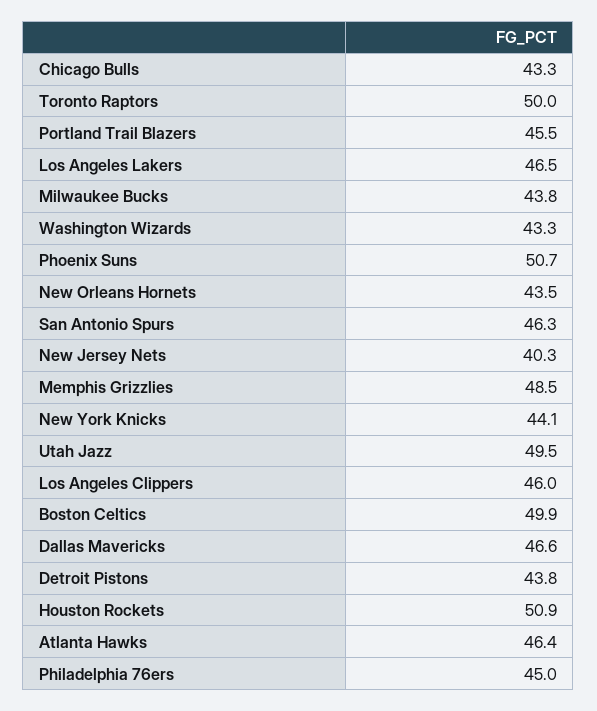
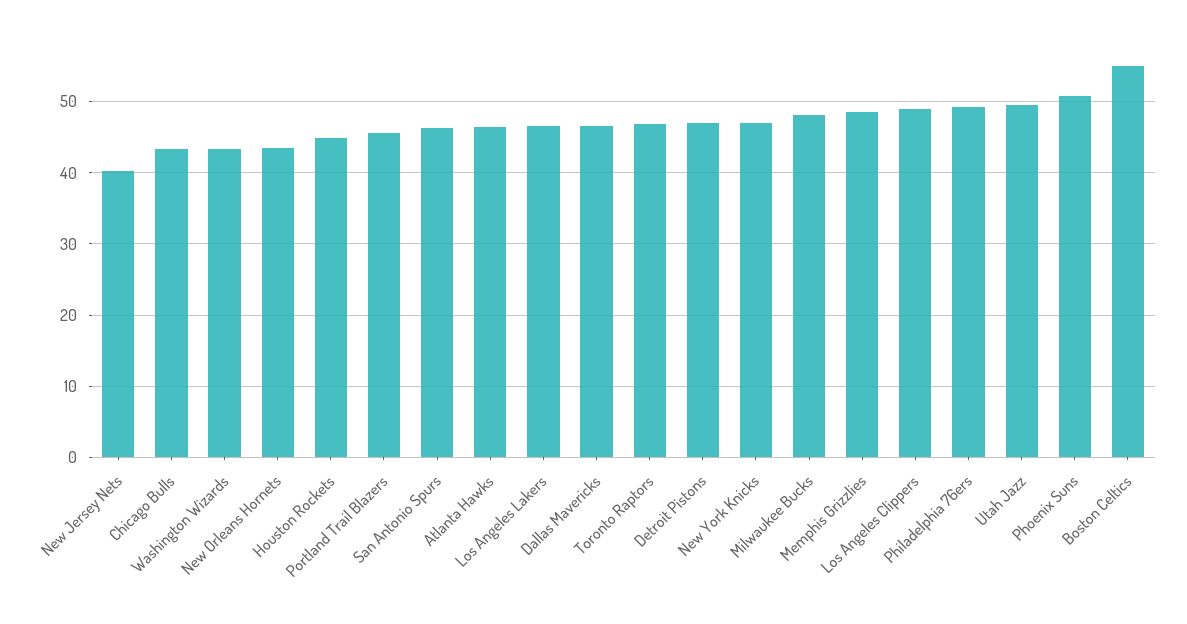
Toronto Raptors: 50 -> 47
Milwaukee Bucks: 43.8 -> 48
New York Knicks: 44.1 -> 47
Los Angeles Clippers: 46 -> 49
Boston Celtics: 49.9 -> 55
Detroit Pistons: 43.8 -> 47
Houston Rockets: 50.9 -> 45
Philadelphia 76ers: 45 -> 49

